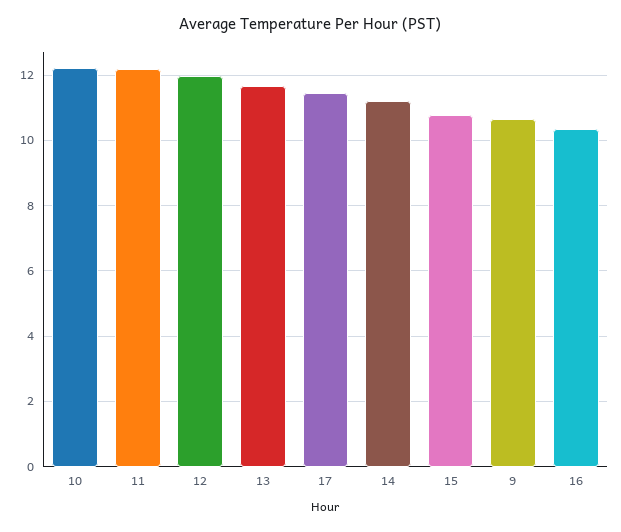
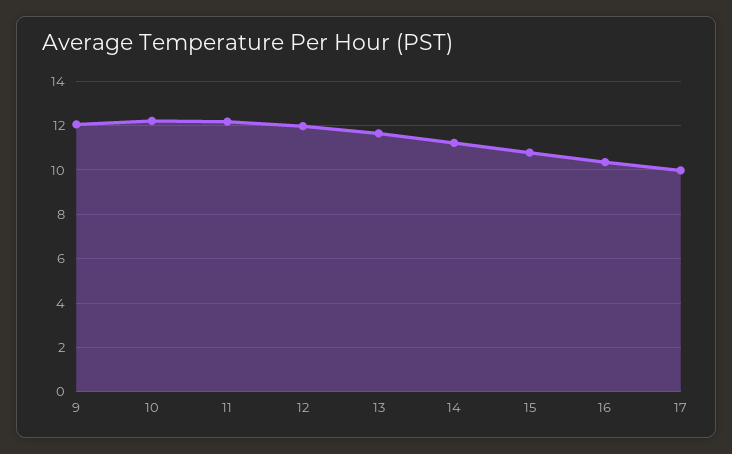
17: 11.4 -> 10
9: 10.6 -> 12

